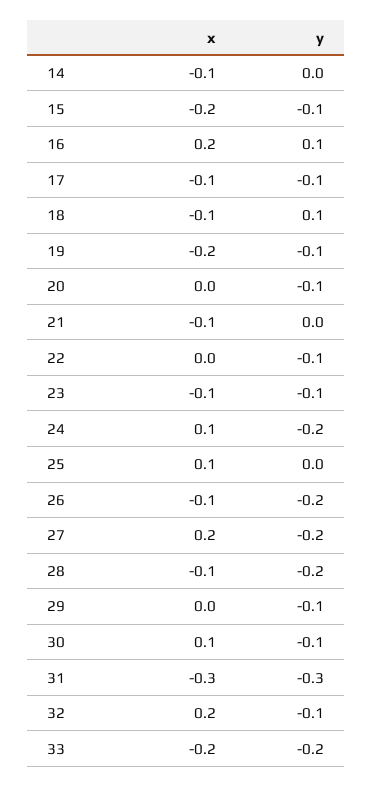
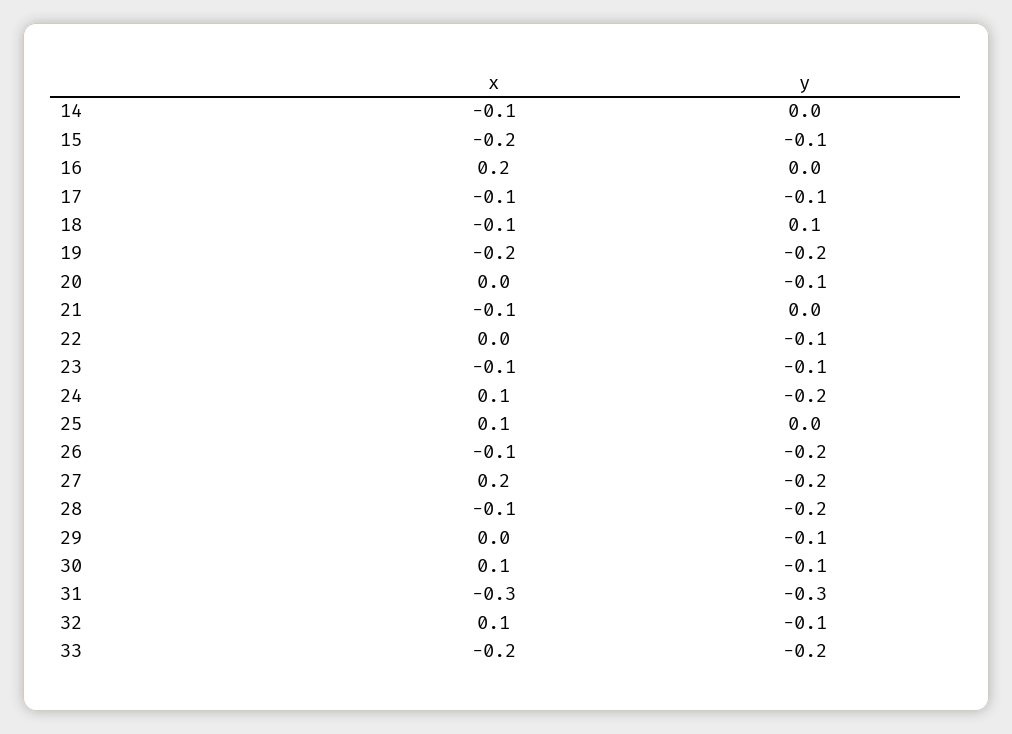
y, 16: 0.1 -> 0
y, 19: -0.1 -> -0.2
x, 32: 0.2 -> 0.1

